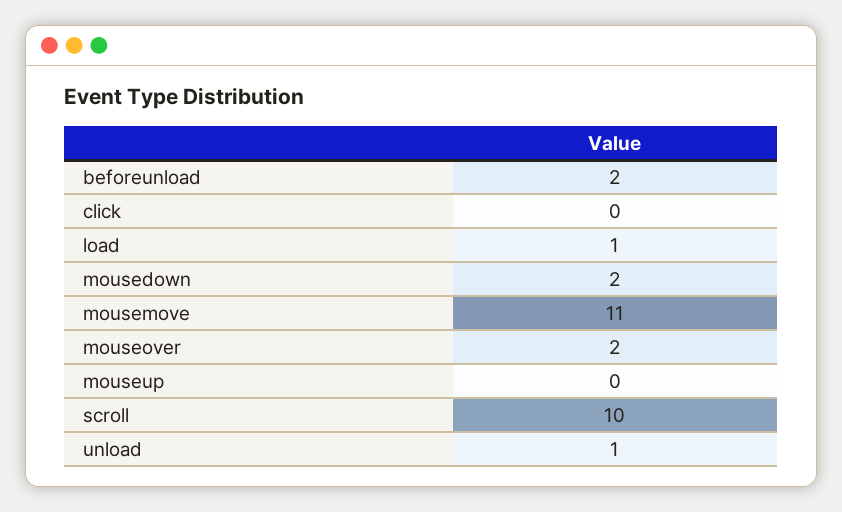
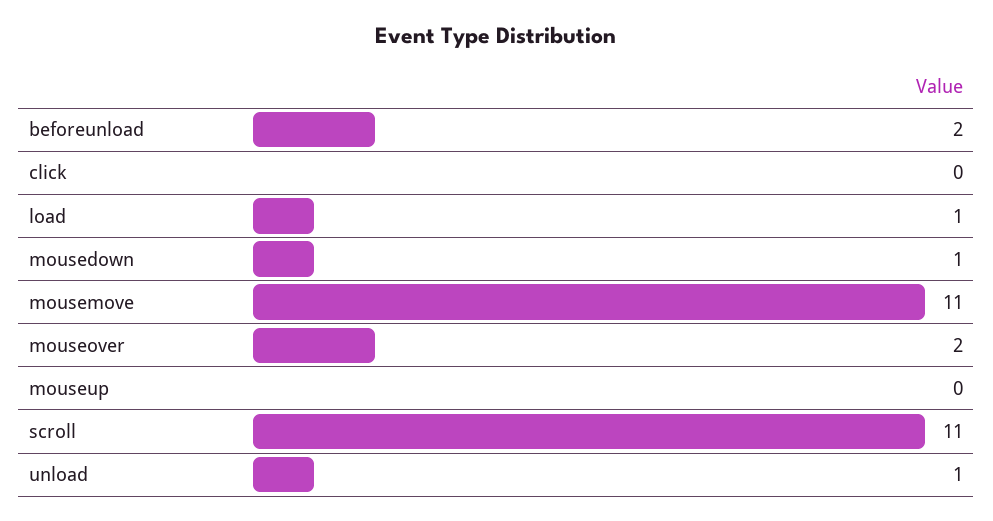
mousedown: 2 -> 1
scroll: 10 -> 11

